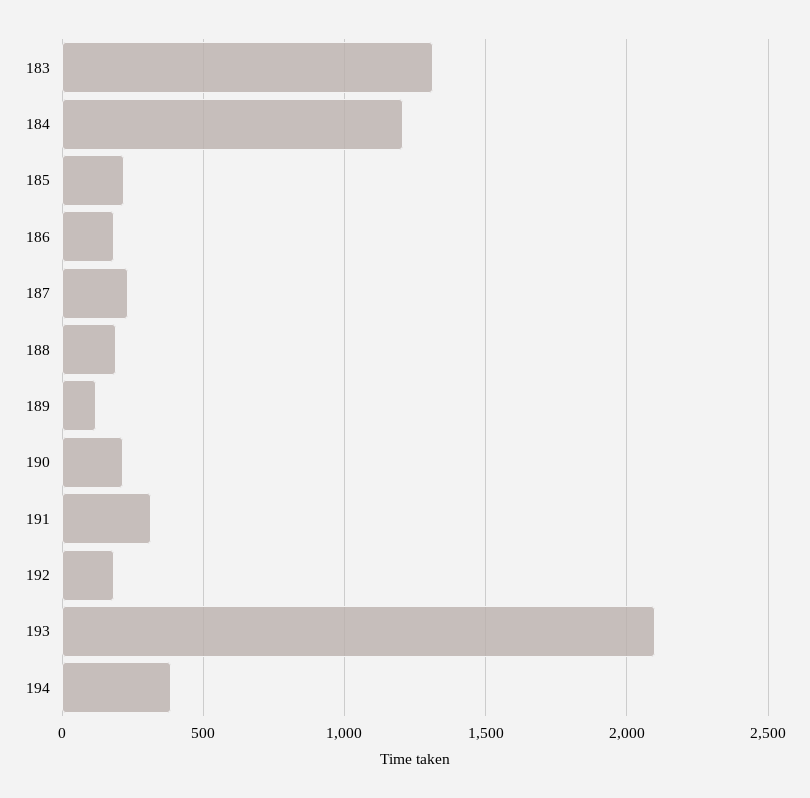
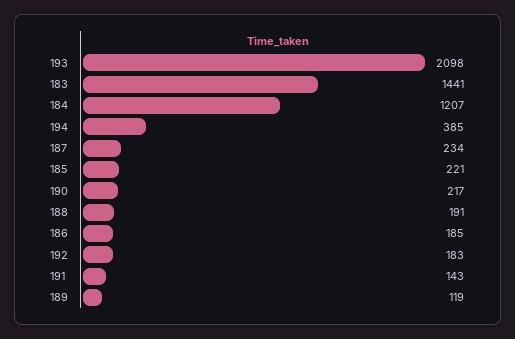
183: 1300 -> 1441
191: 300 -> 143

